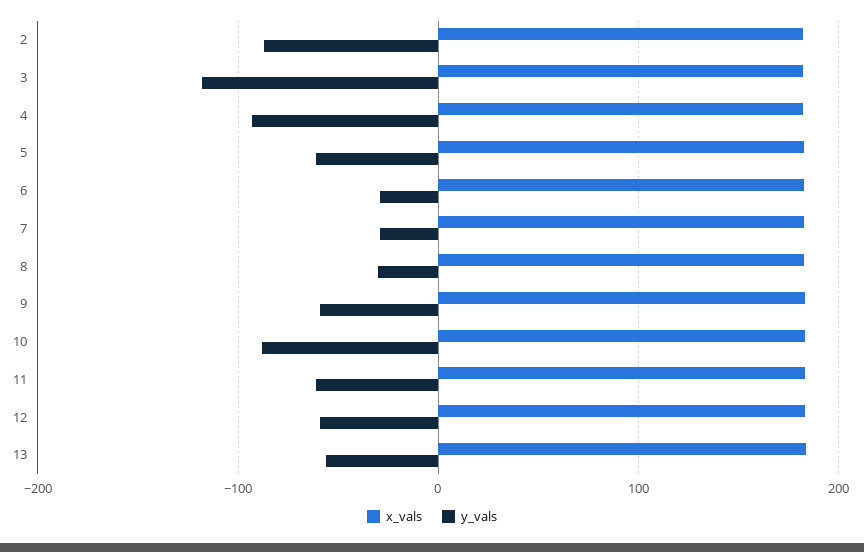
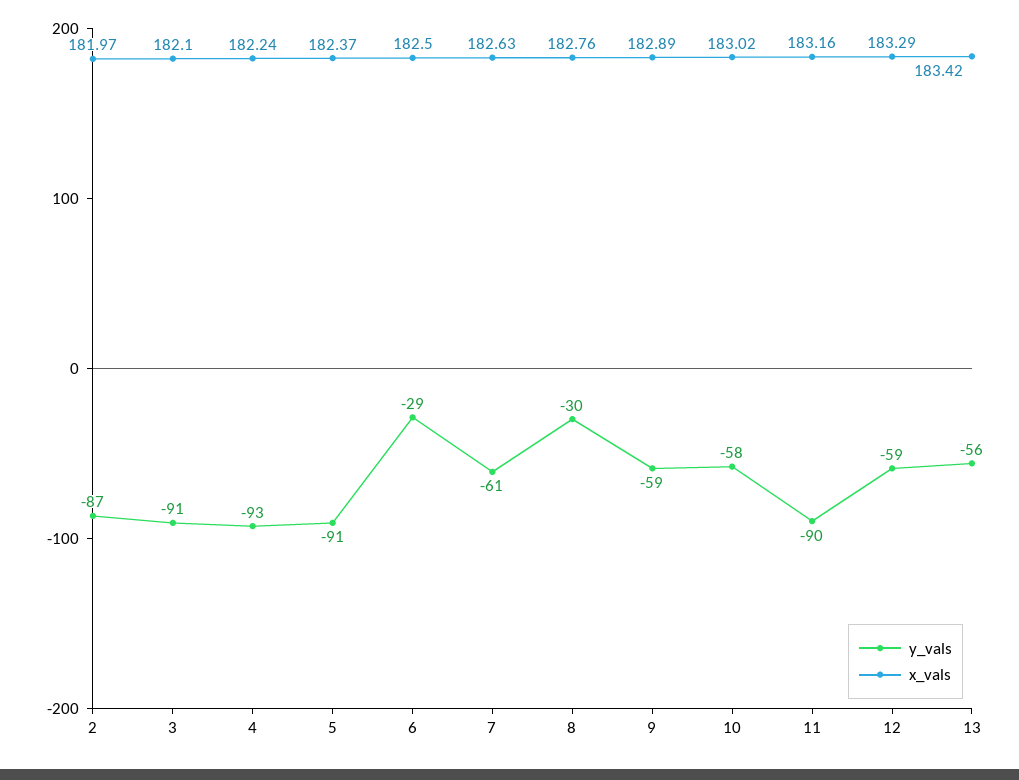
y_vals, 3: -120 -> -91
y_vals, 5: -60 -> -91
y_vals, 7: -30 -> -61
y_vals, 10: -90 -> -58
y_vals, 11: -60 -> -90

